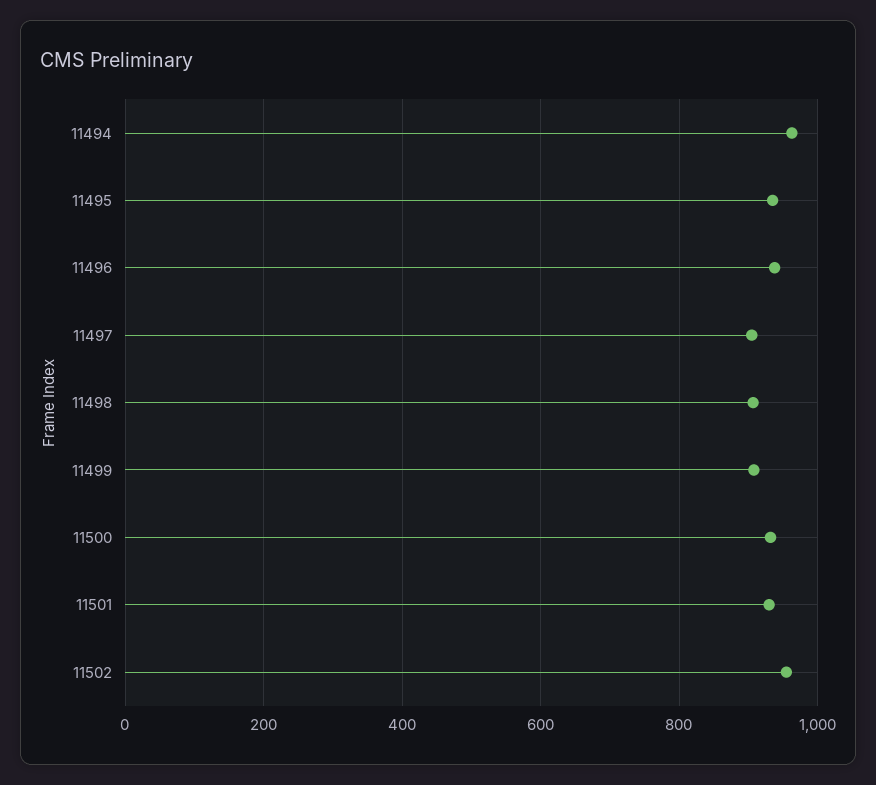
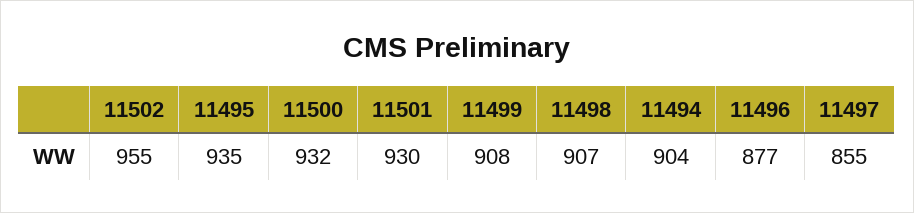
11494: 960 -> 904
11496: 940 -> 877
11497: 900 -> 855

